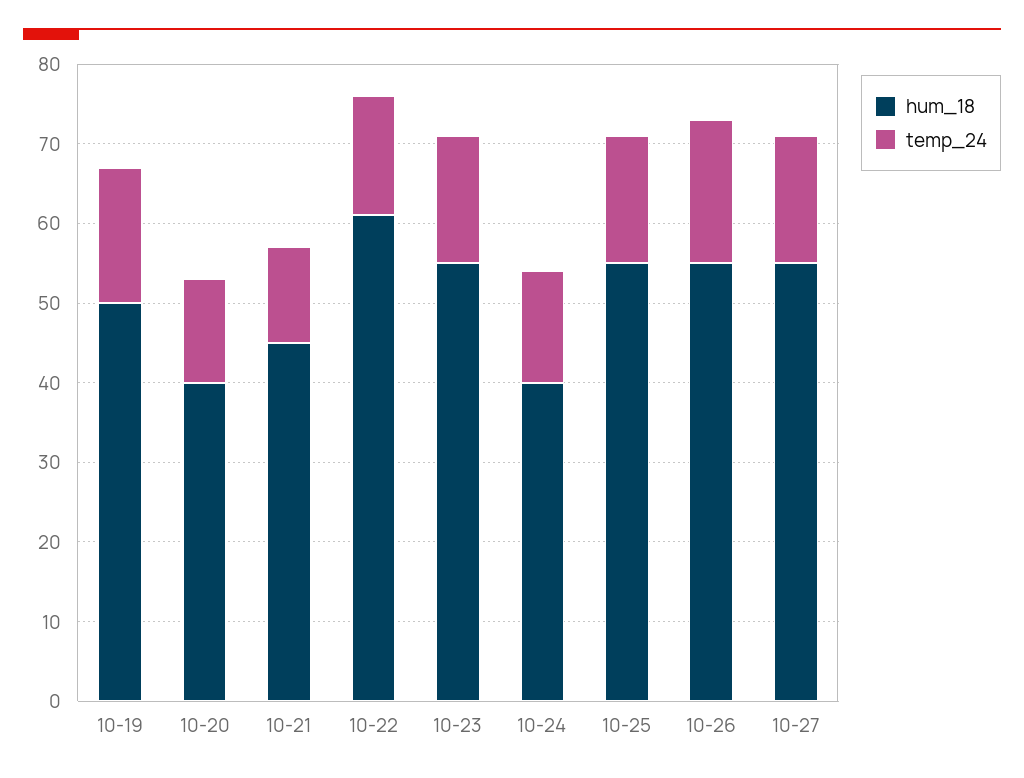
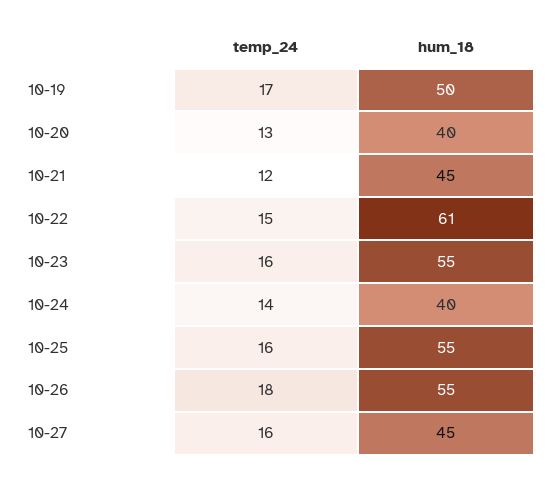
hum_18, 10-27: 55 -> 45

